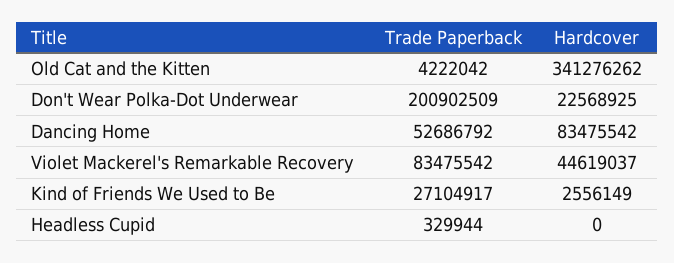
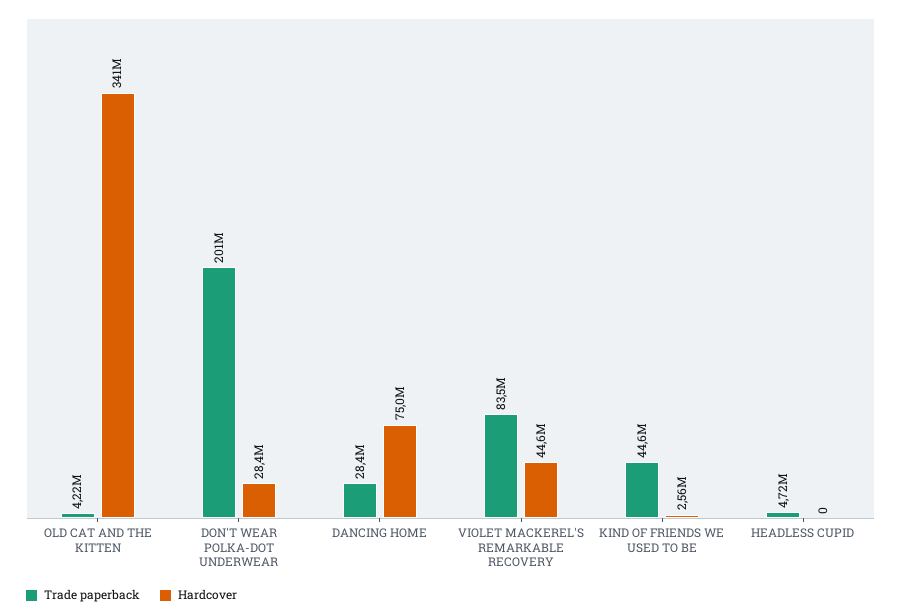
Hardcover, Don't Wear Polka-Dot Underwear: 22568925 -> 28400000
Trade Paperback, Dancing Home: 52686792 -> 28400000
Hardcover, Dancing Home: 83475542 -> 75000000
Trade Paperback, Kind of Friends We Used to Be: 27104917 -> 44600000
Trade Paperback, Headless Cupid: 329944 -> 4720000

